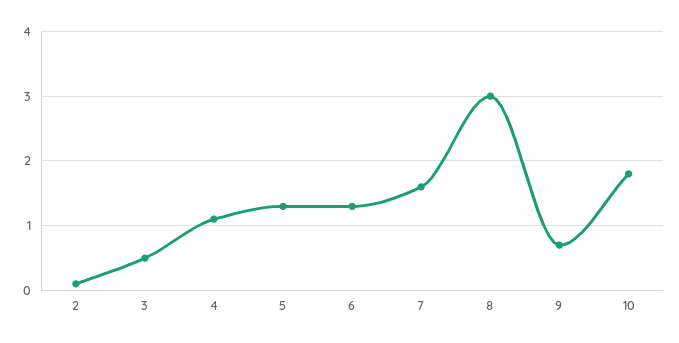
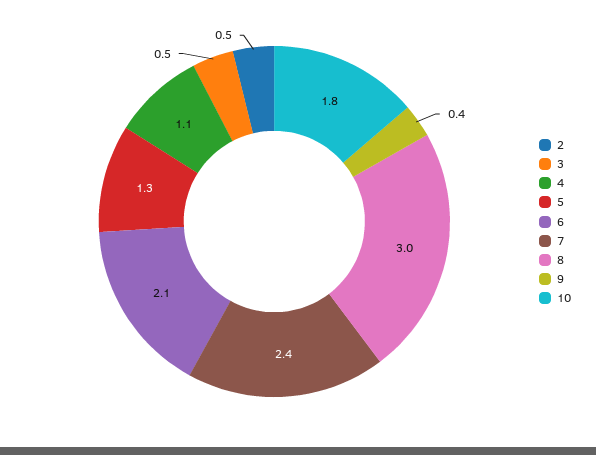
2: 0.1 -> 0.5
6: 1.3 -> 2.1
7: 1.6 -> 2.4
9: 0.7 -> 0.4

